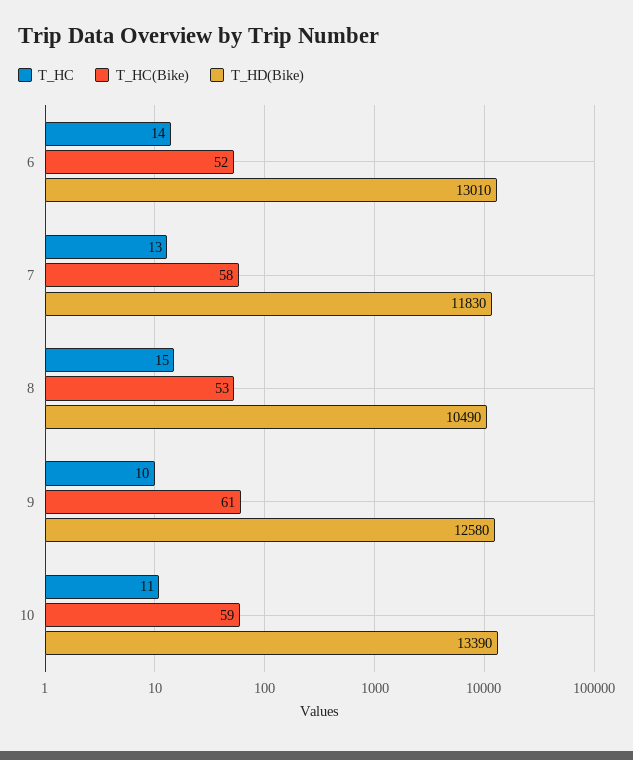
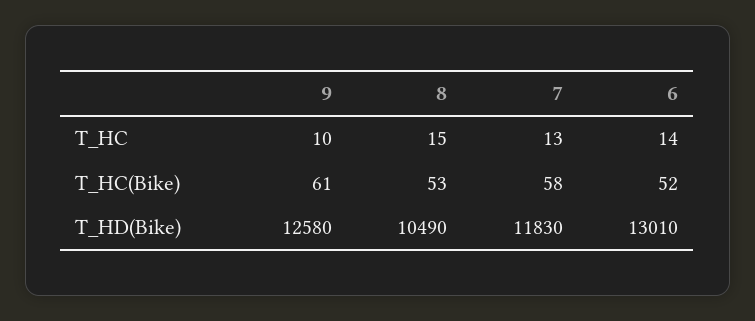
T_HC, 10: 11 -> none
T_HC(Bike), 10: 59 -> none
T_HD(Bike), 10: 13390 -> none

